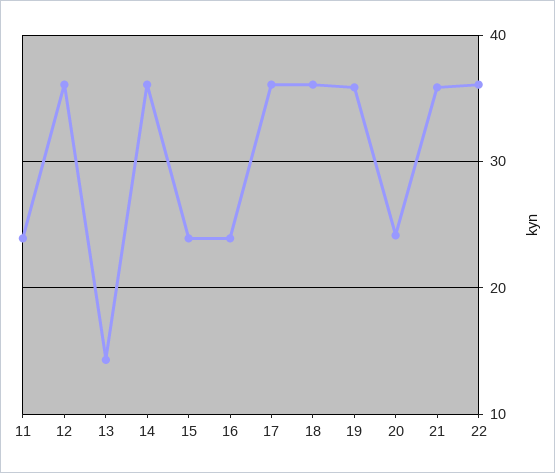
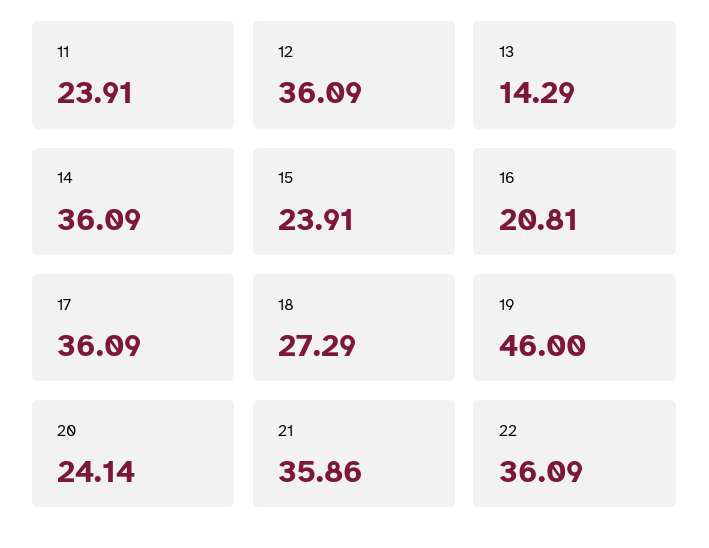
16: 24 -> 20.81
18: 36 -> 27.29
19: 36 -> 46

